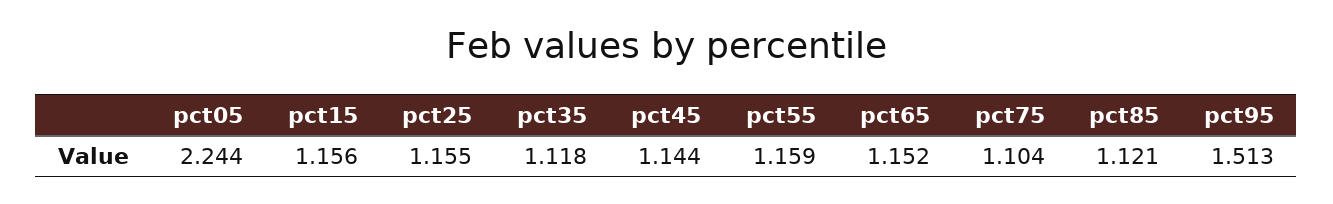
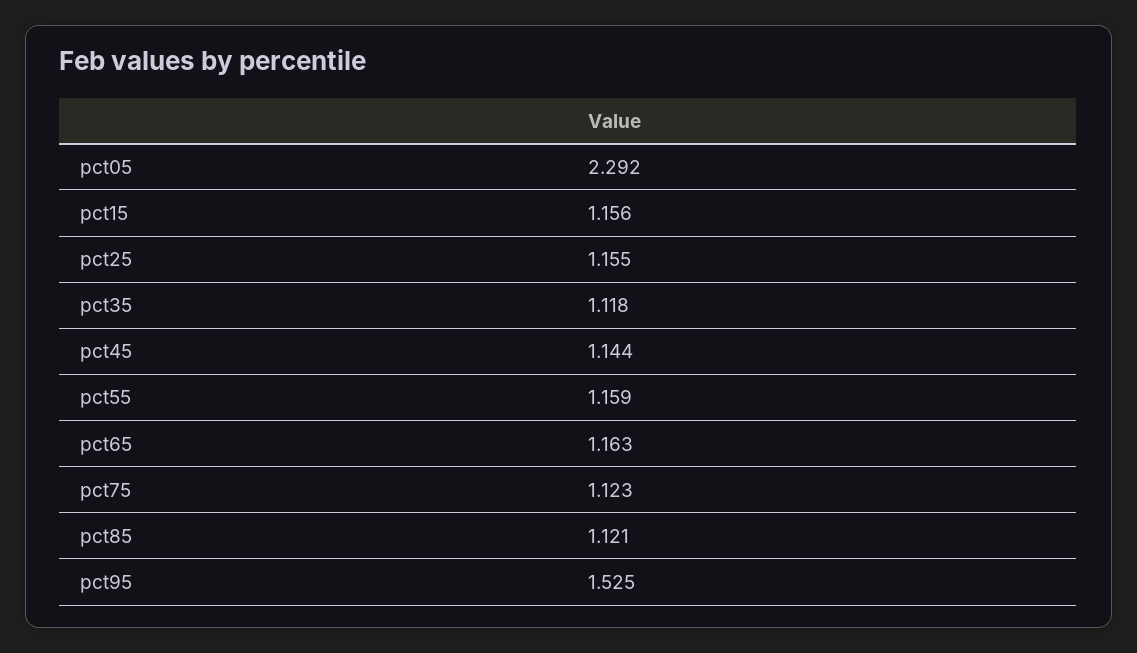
pct05: 2.244 -> 2.292
pct65: 1.152 -> 1.163
pct75: 1.104 -> 1.123
pct95: 1.513 -> 1.525

